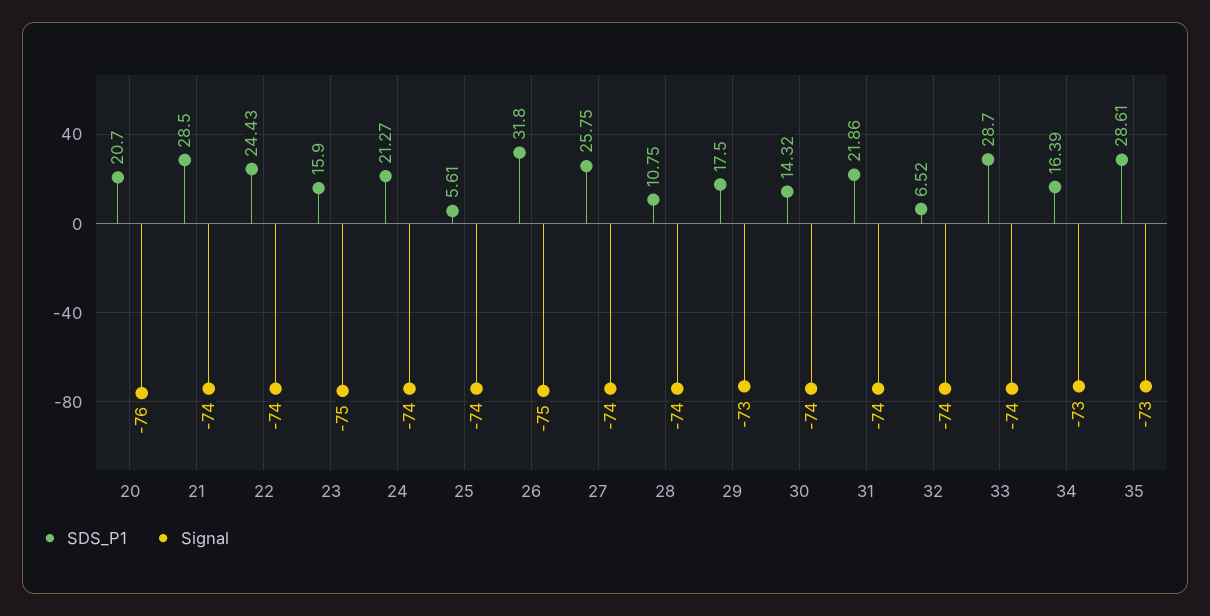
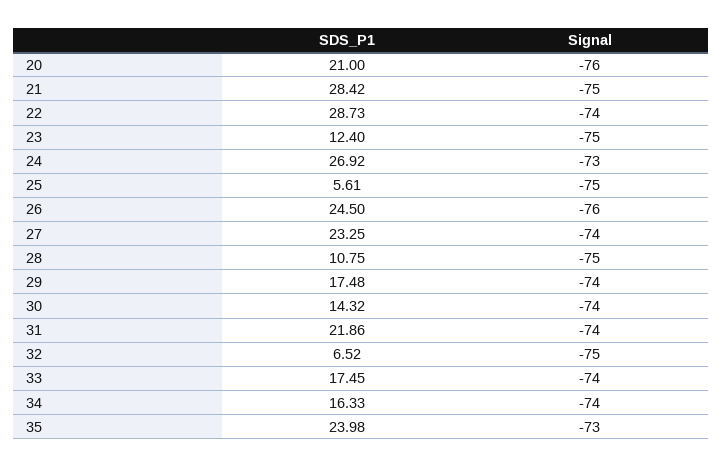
SDS_P1, 20: 20.7 -> 21
SDS_P1, 21: 28.5 -> 28.42
Signal, 21: -74 -> -75
SDS_P1, 22: 24.43 -> 28.73
SDS_P1, 23: 15.9 -> 12.4
SDS_P1, 24: 21.27 -> 26.92
Signal, 24: -74 -> -73
Signal, 25: -74 -> -75
SDS_P1, 26: 31.8 -> 24.5
Signal, 26: -75 -> -76
SDS_P1, 27: 25.75 -> 23.25
Signal, 28: -74 -> -75
SDS_P1, 29: 17.5 -> 17.48
Signal, 29: -73 -> -74
Signal, 32: -74 -> -75
SDS_P1, 33: 28.7 -> 17.45
SDS_P1, 34: 16.39 -> 16.33
Signal, 34: -73 -> -74
SDS_P1, 35: 28.61 -> 23.98

